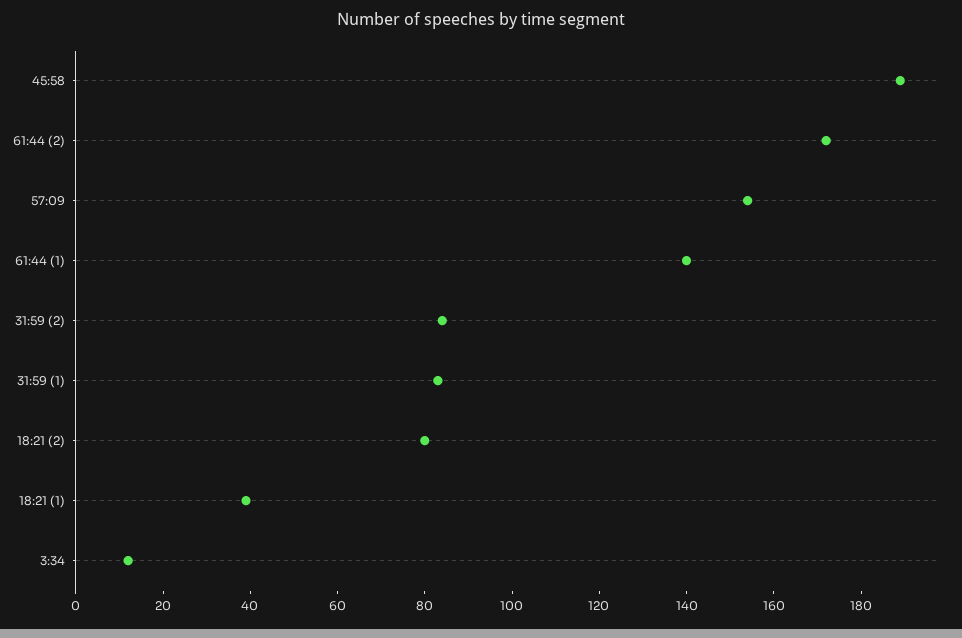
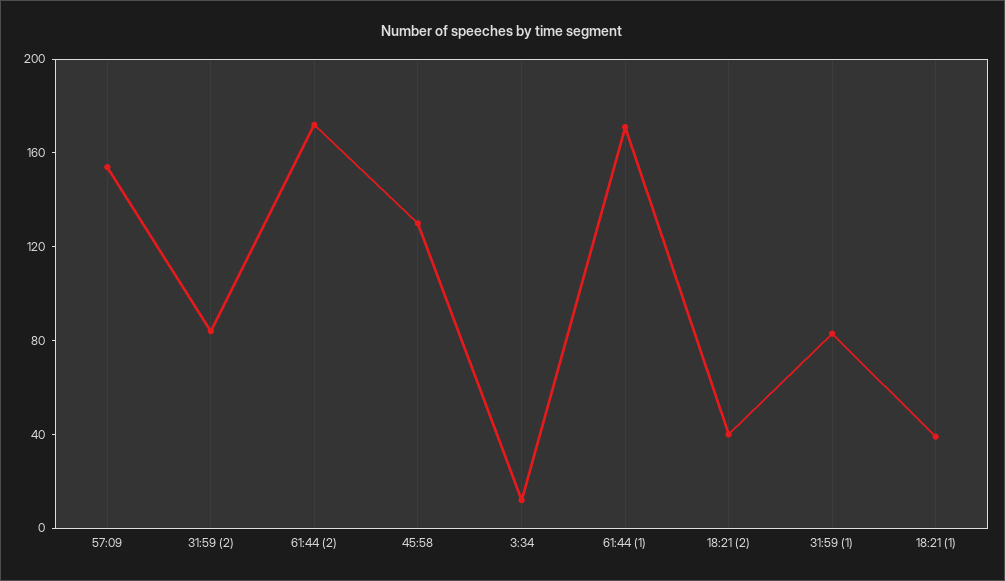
45:58: 190 -> 130
61:44 (1): 140 -> 170
18:21 (2): 80 -> 40

